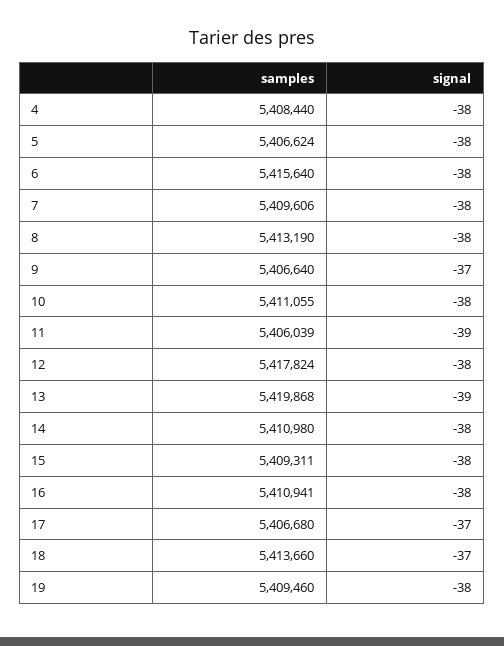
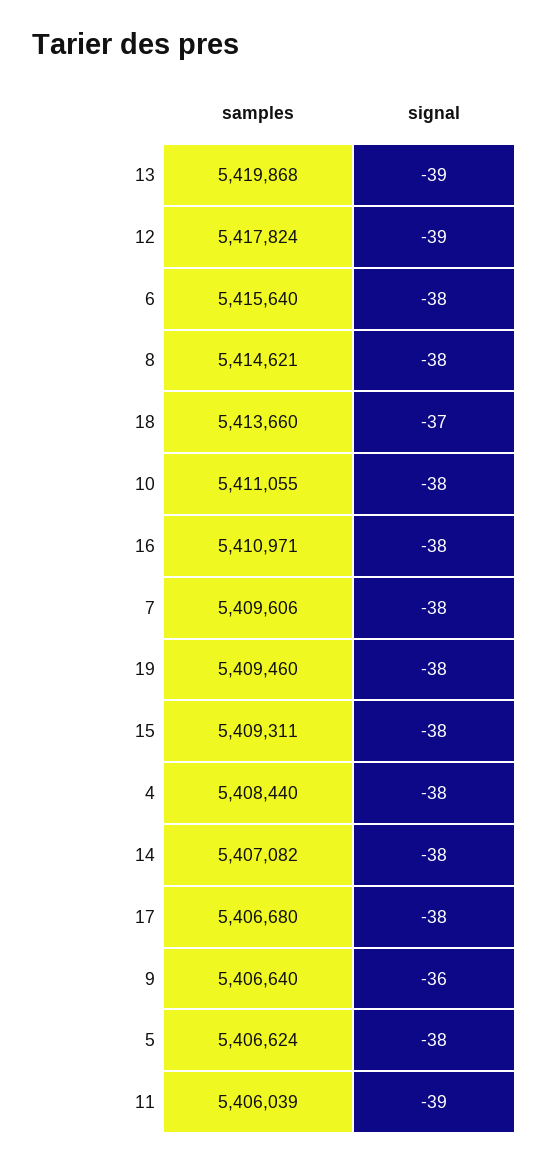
samples, 8: 5413190 -> 5414621
signal, 9: -37 -> -36
signal, 12: -38 -> -39
samples, 14: 5410980 -> 5407082
samples, 16: 5410941 -> 5410971
signal, 17: -37 -> -38

